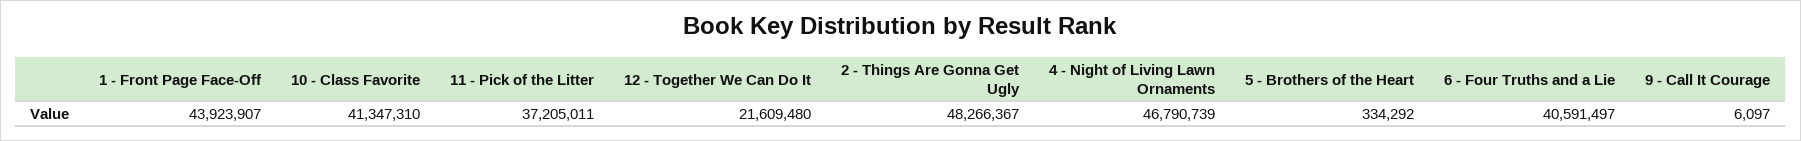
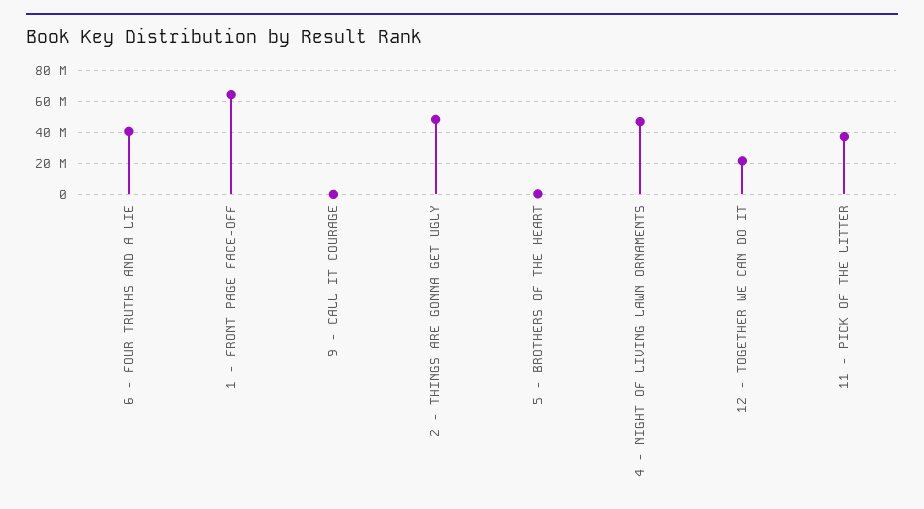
1 - Front Page Face-Off: 43923907 -> 65000000
10 - Class Favorite: 41347310 -> none

